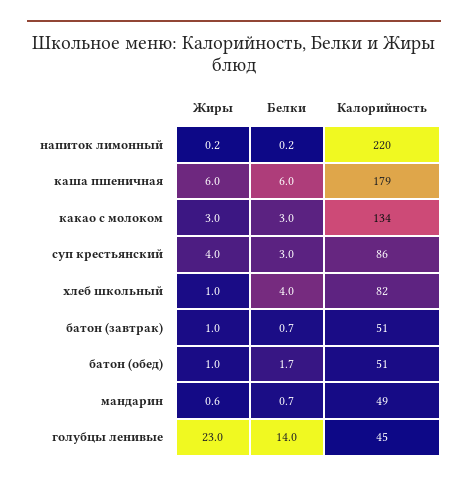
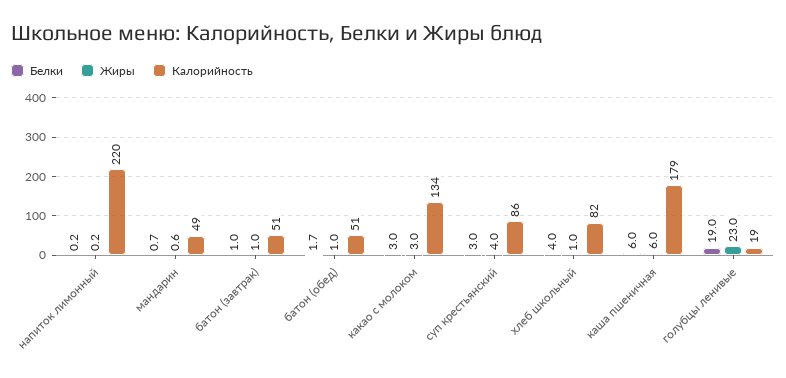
Белки, батон (завтрак): 0.7 -> 1
Белки, голубцы ленивые: 14 -> 19
Калорийность, голубцы ленивые: 45 -> 19

